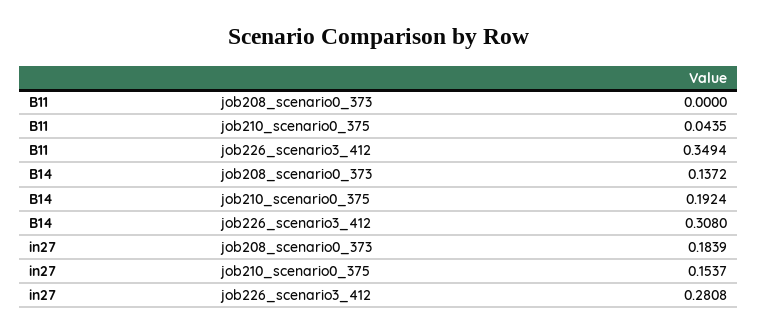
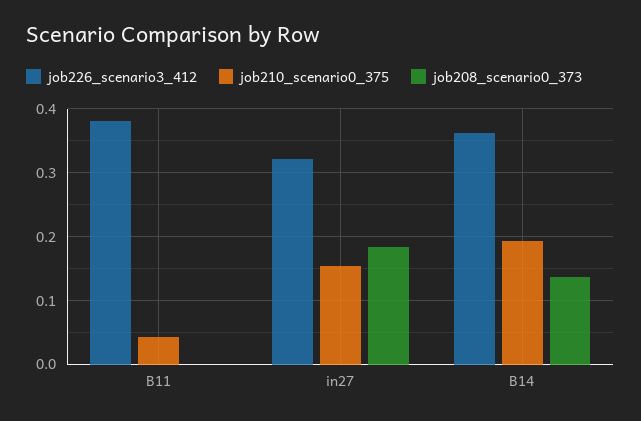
job226_scenario3_412, B11: 0.3494 -> 0.38
job226_scenario3_412, B14: 0.308 -> 0.36
job226_scenario3_412, in27: 0.2808 -> 0.32

